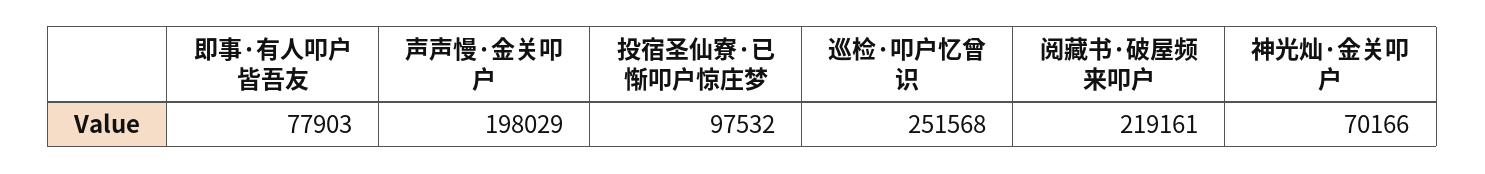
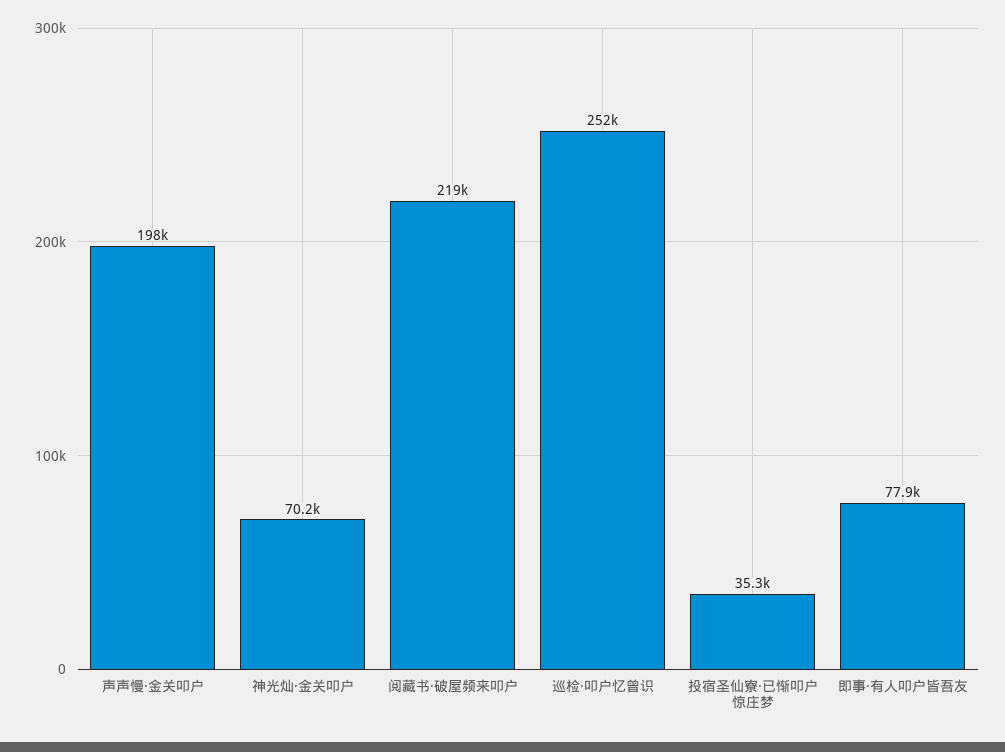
投宿圣仙寮·已惭叩户惊庄梦: 97532 -> 35300

